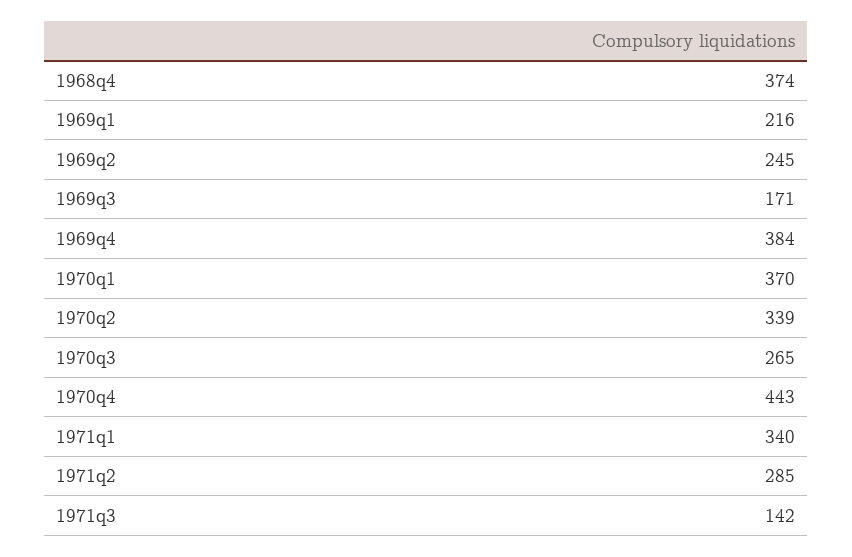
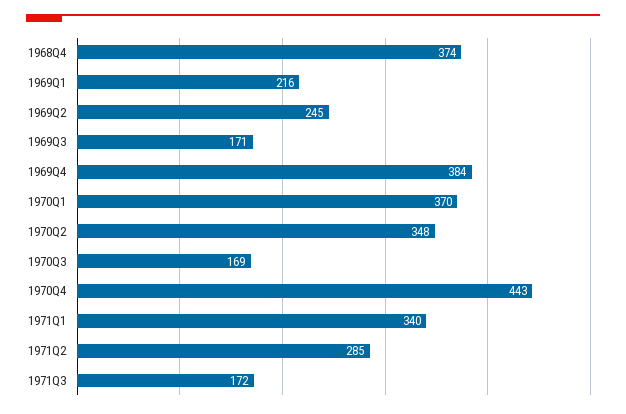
1970q2: 339 -> 348
1970q3: 265 -> 169
1971q3: 142 -> 172

